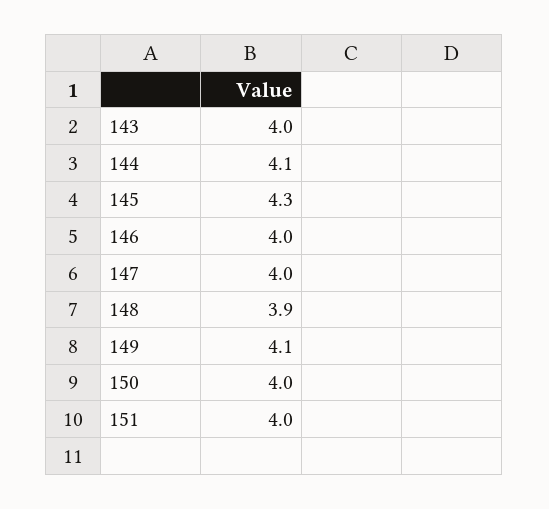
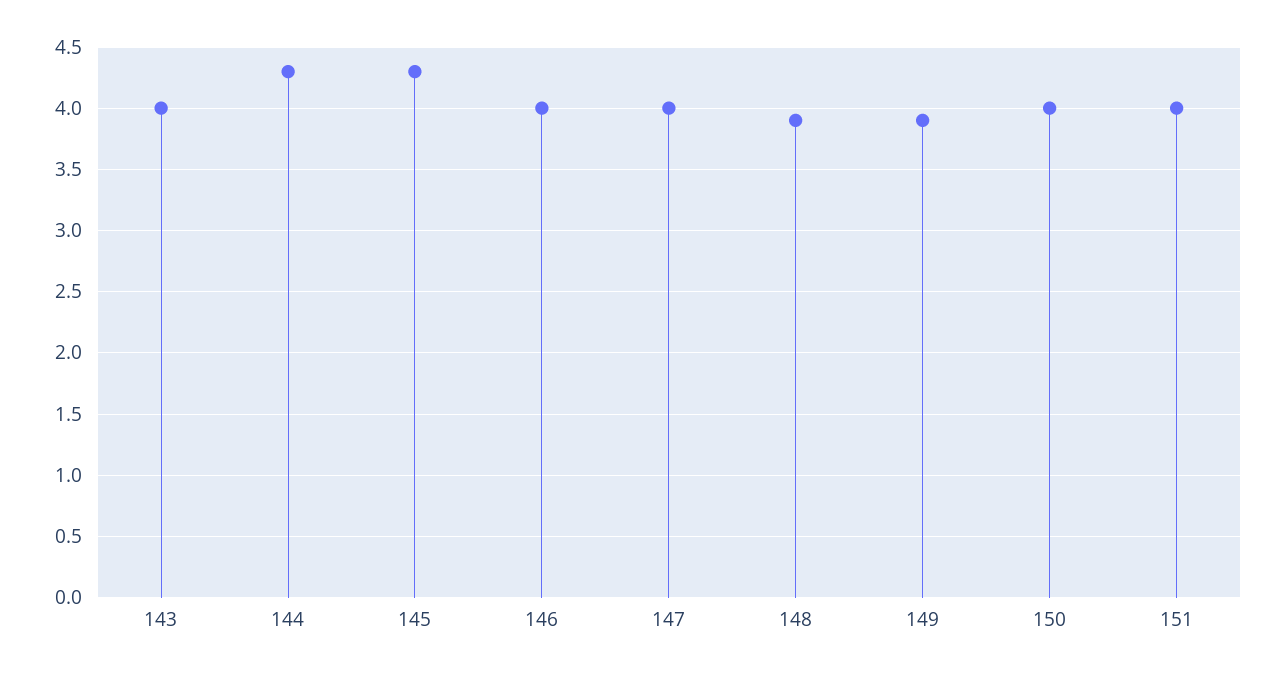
144: 4.1 -> 4.3
149: 4.1 -> 3.9

